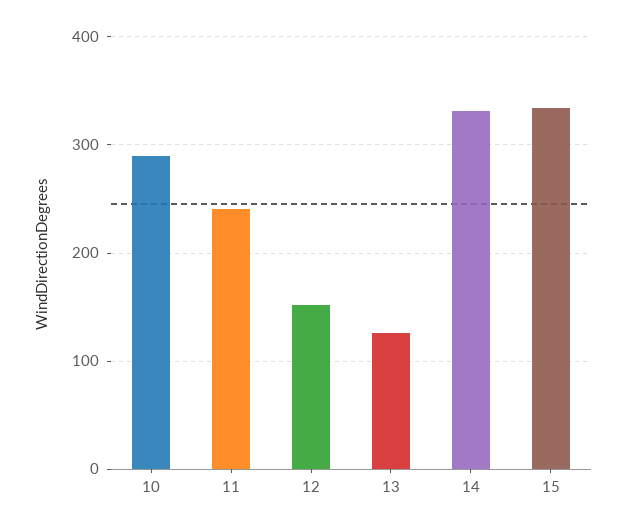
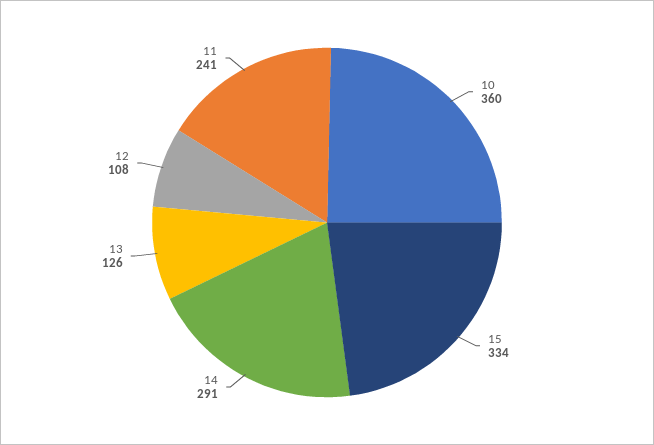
10: 290 -> 360
12: 150 -> 108
14: 330 -> 291

